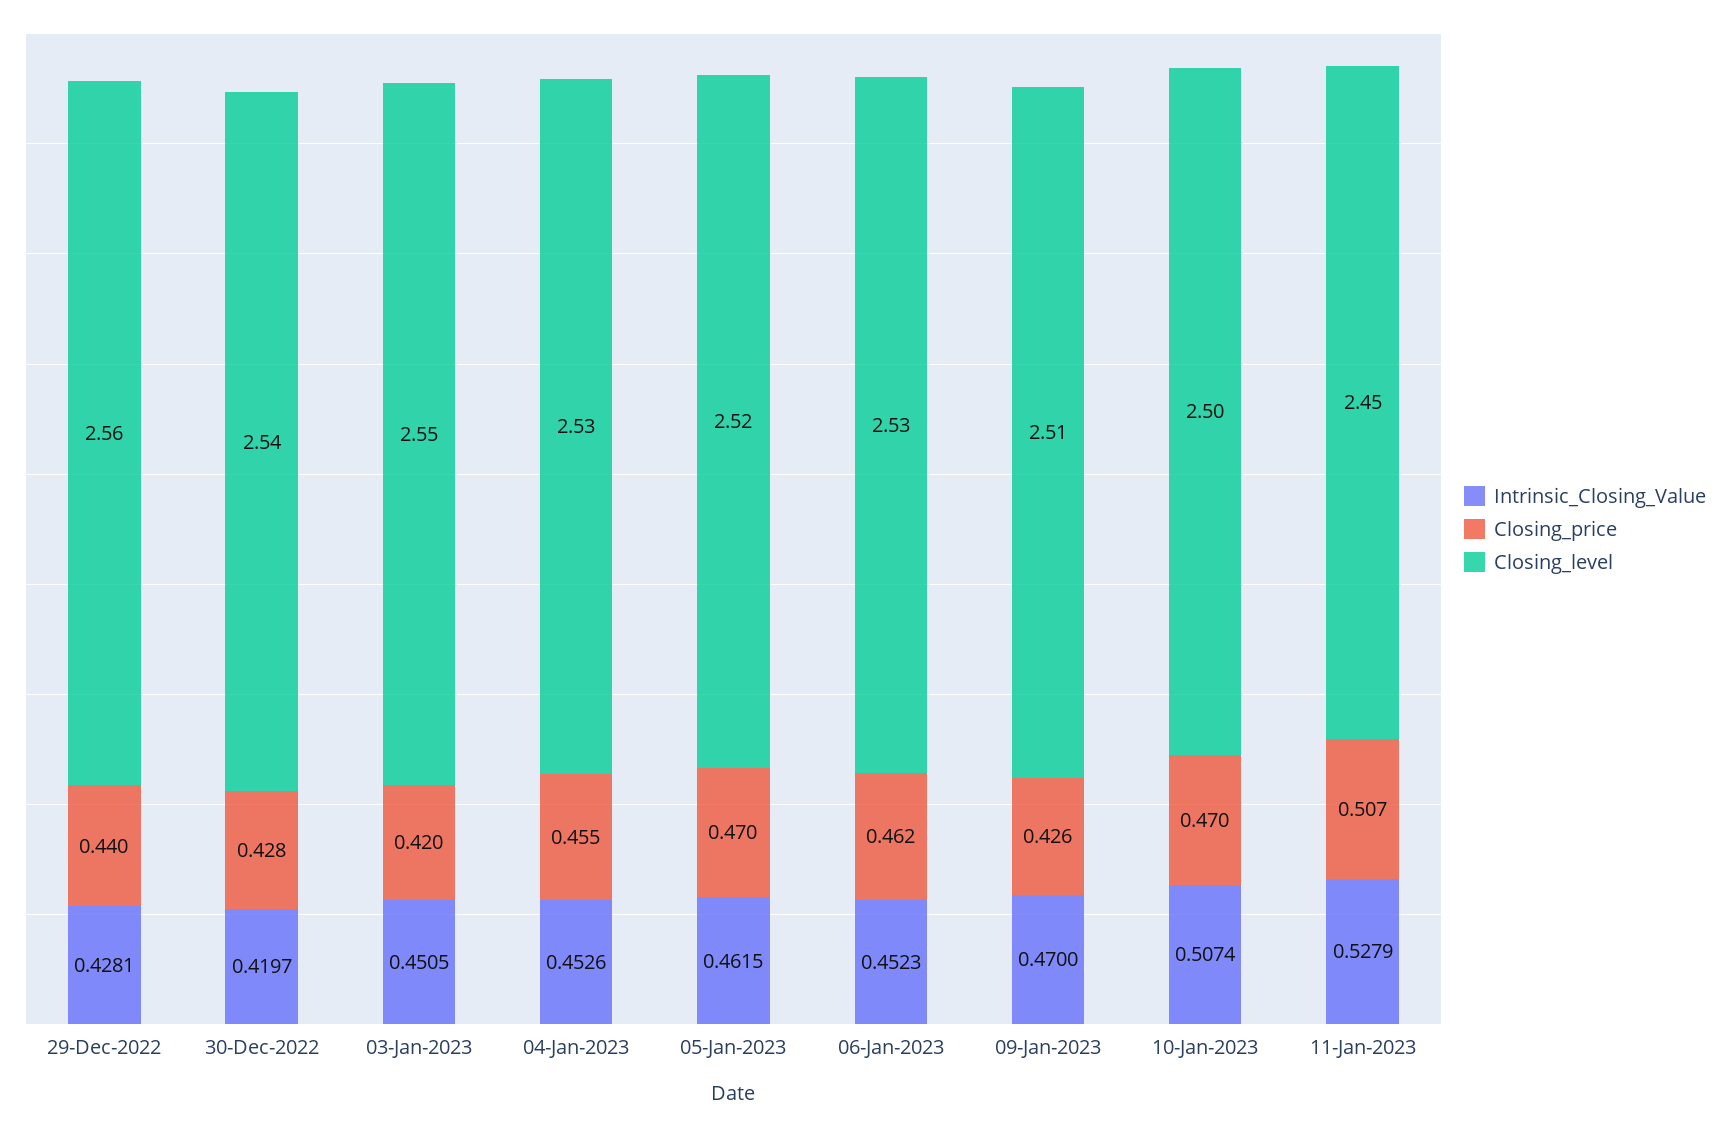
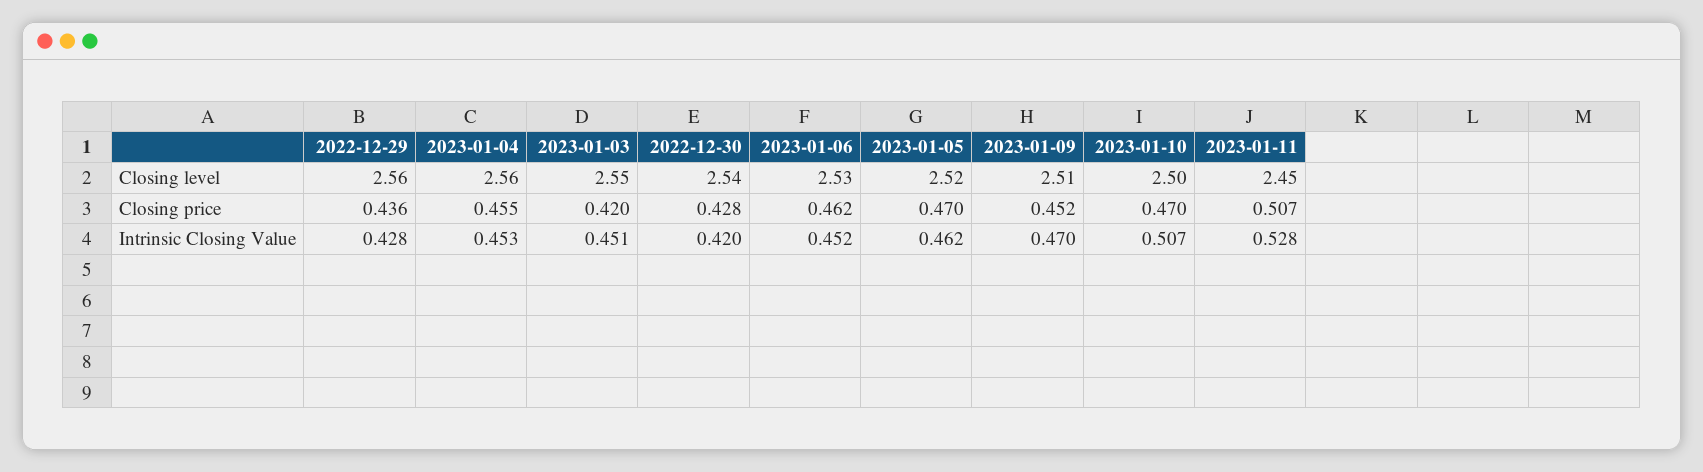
Closing_price, 29-Dec-2022: 0.44 -> 0.436
Closing_level, 04-Jan-2023: 2.53 -> 2.56
Closing_price, 09-Jan-2023: 0.426 -> 0.452

